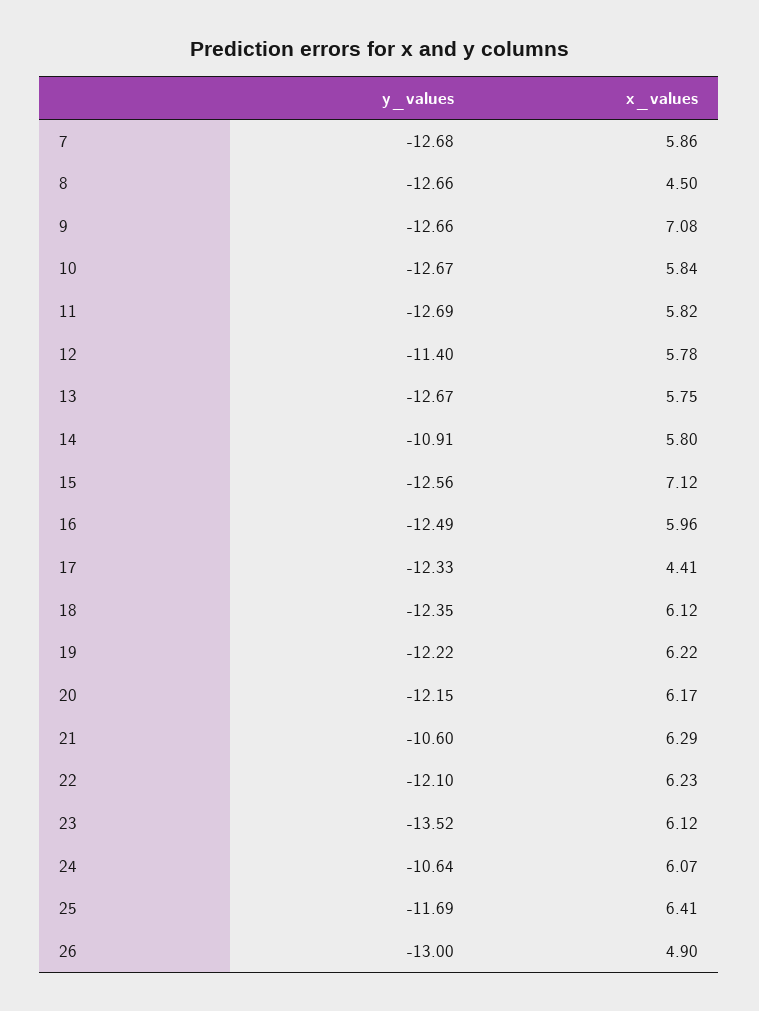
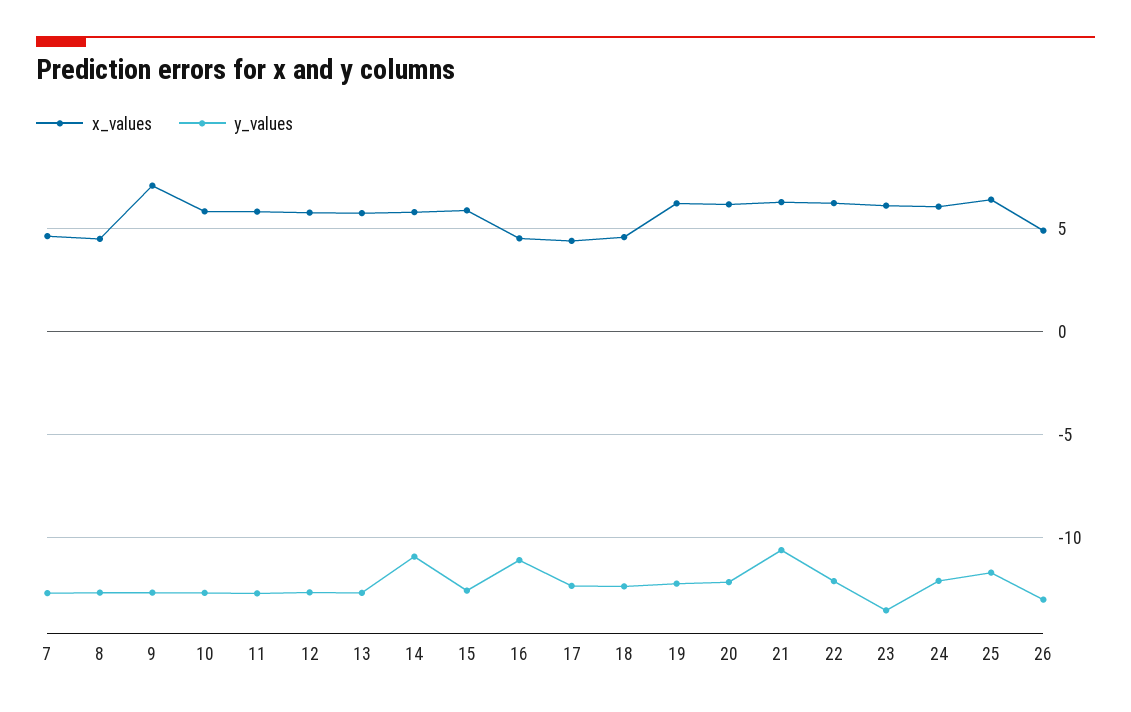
x_values, 7: 5.86 -> 4.5
y_values, 12: -11.4 -> -12.5
x_values, 15: 7.12 -> 6
y_values, 16: -12.49 -> -11
x_values, 16: 5.96 -> 4.5
x_values, 18: 6.12 -> 4.5
y_values, 24: -10.64 -> -12

